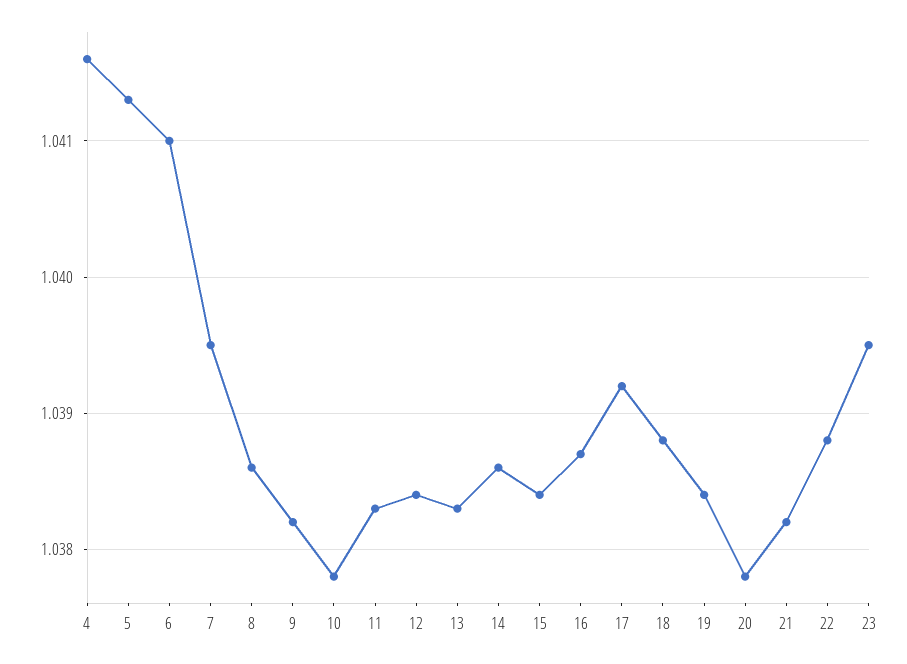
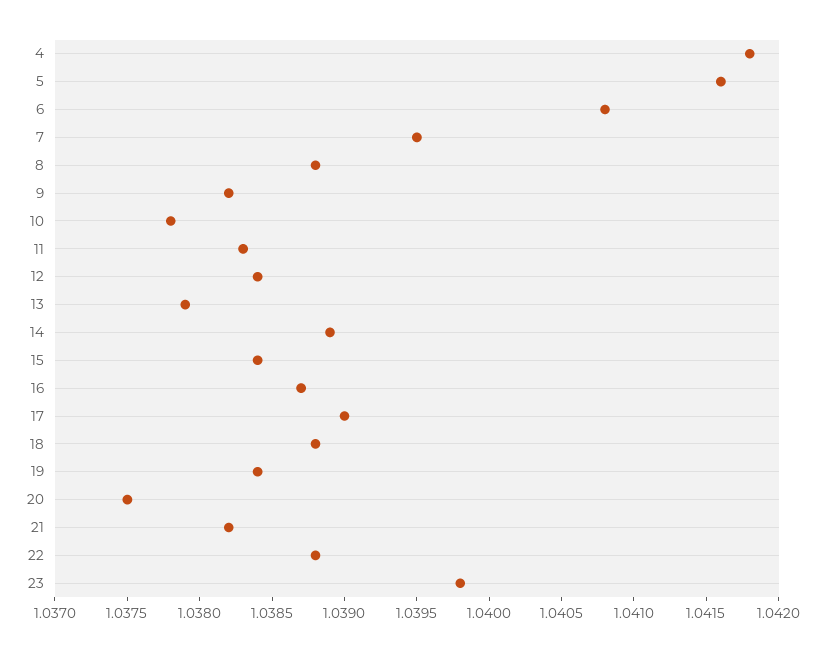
4: 1.0416 -> 1.0418
5: 1.0413 -> 1.0416
6: 1.041 -> 1.0408
8: 1.0386 -> 1.0388
13: 1.0383 -> 1.0379
14: 1.0386 -> 1.0389
17: 1.0392 -> 1.039
20: 1.0378 -> 1.0375
23: 1.0395 -> 1.0398

